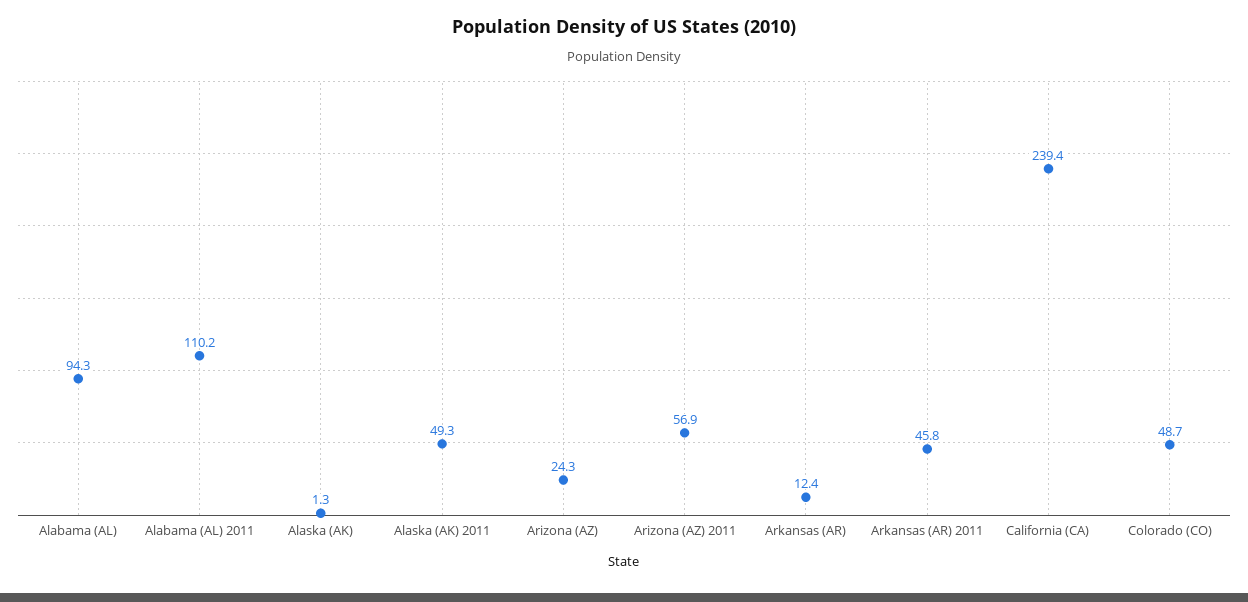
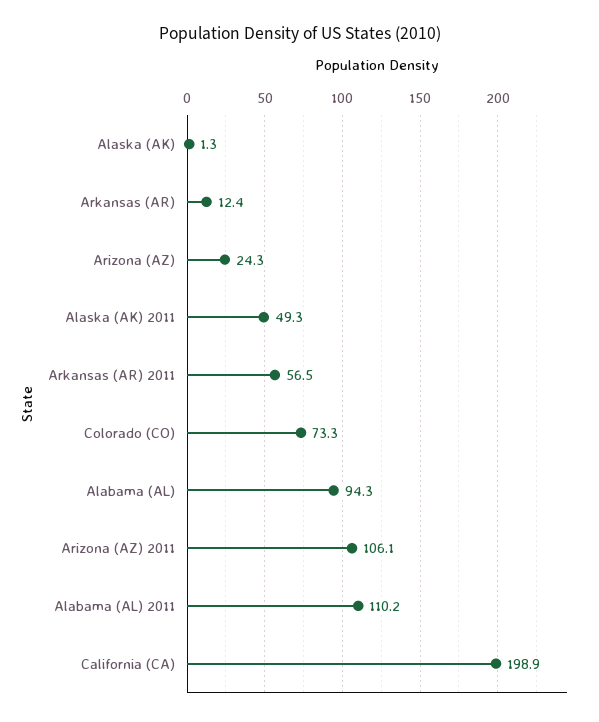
Arizona (AZ) 2011: 56.9 -> 106.1
Arkansas (AR) 2011: 45.8 -> 56.5
California (CA): 239.4 -> 198.9
Colorado (CO): 48.7 -> 73.3

